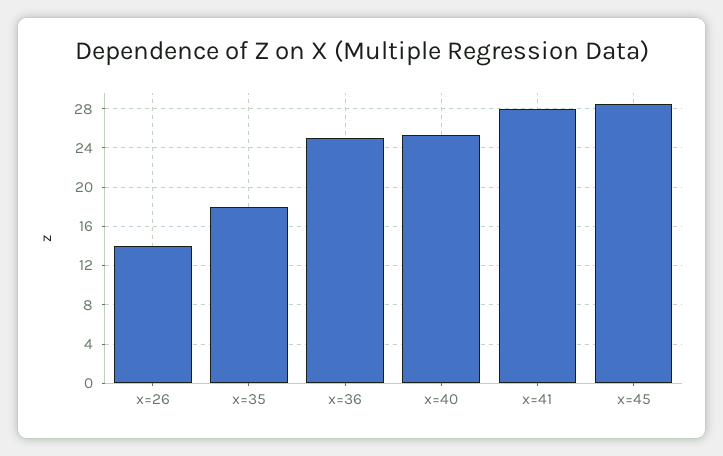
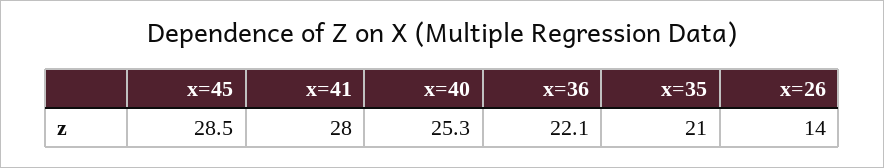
x=35: 18 -> 21
x=36: 25 -> 22.1

